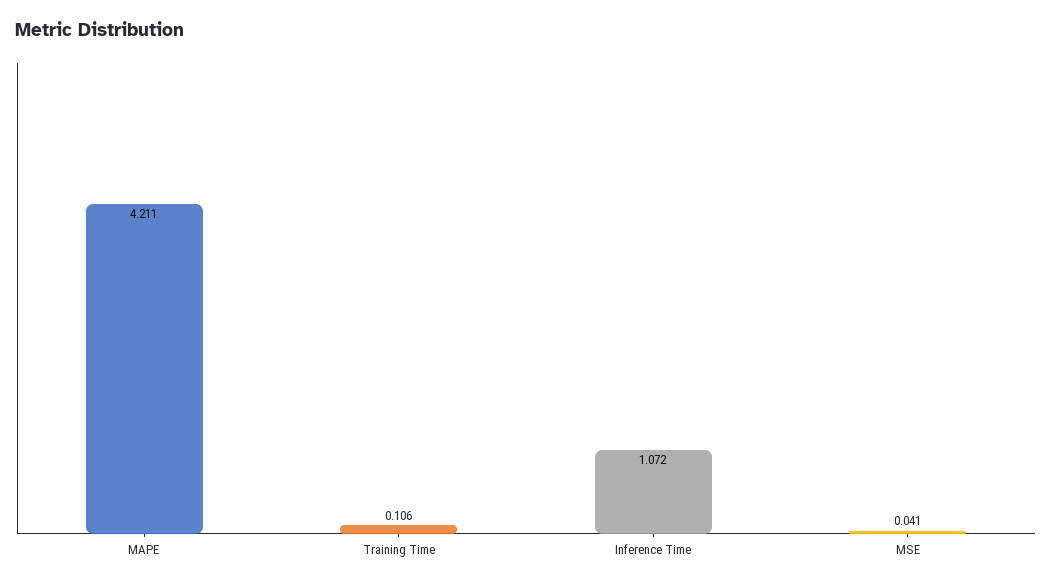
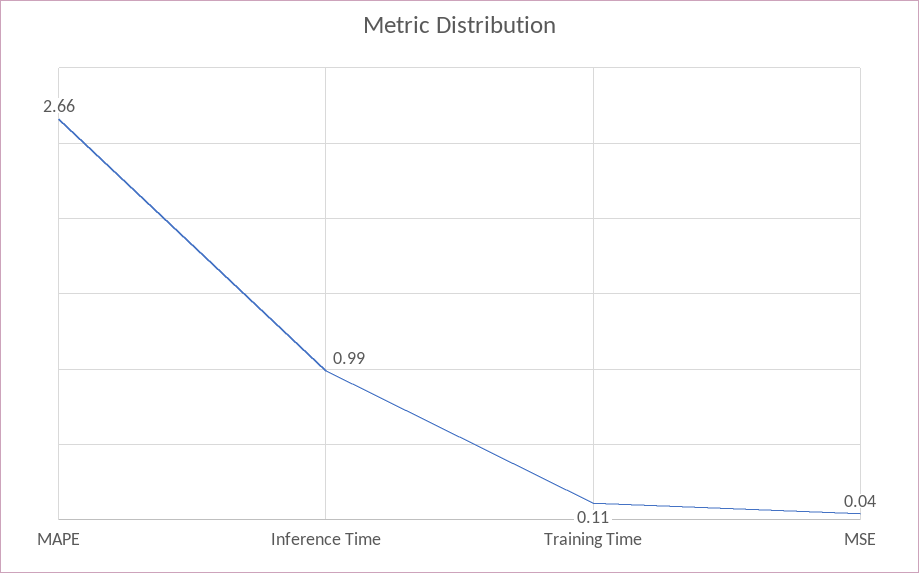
MAPE: 4.211 -> 2.66
Inference Time: 1.072 -> 0.99

